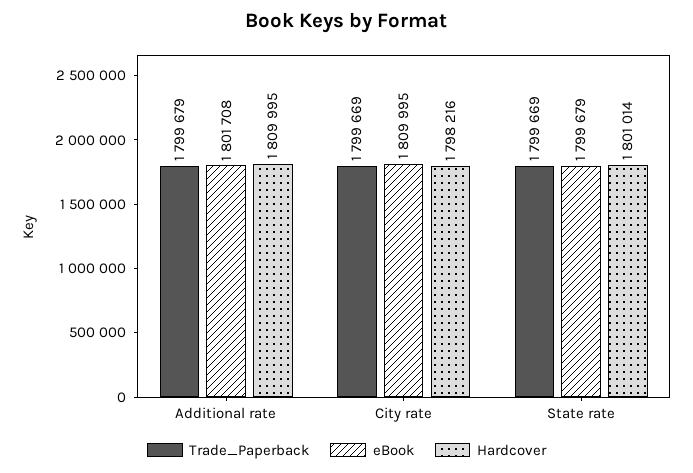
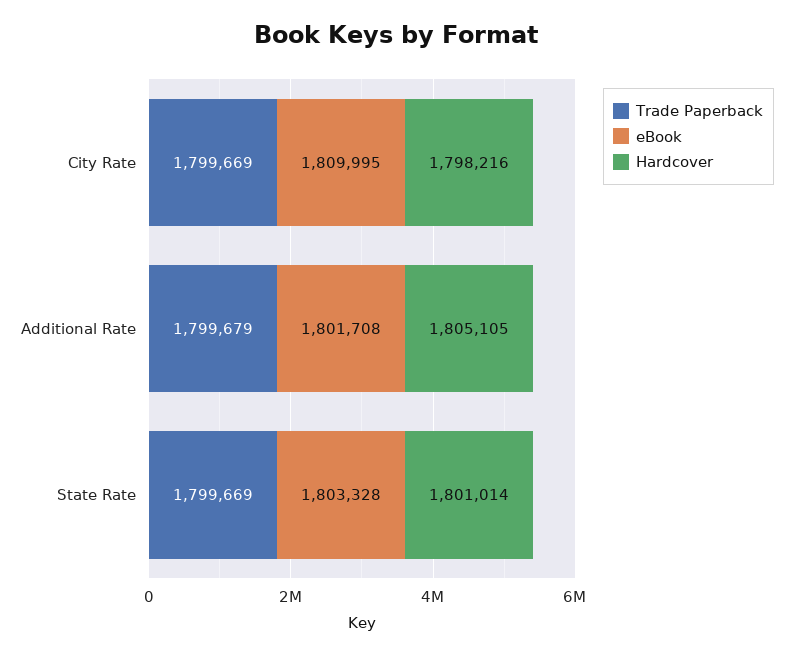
Hardcover, Additional rate: 1809995 -> 1805105
eBook, State rate: 1799679 -> 1803328

